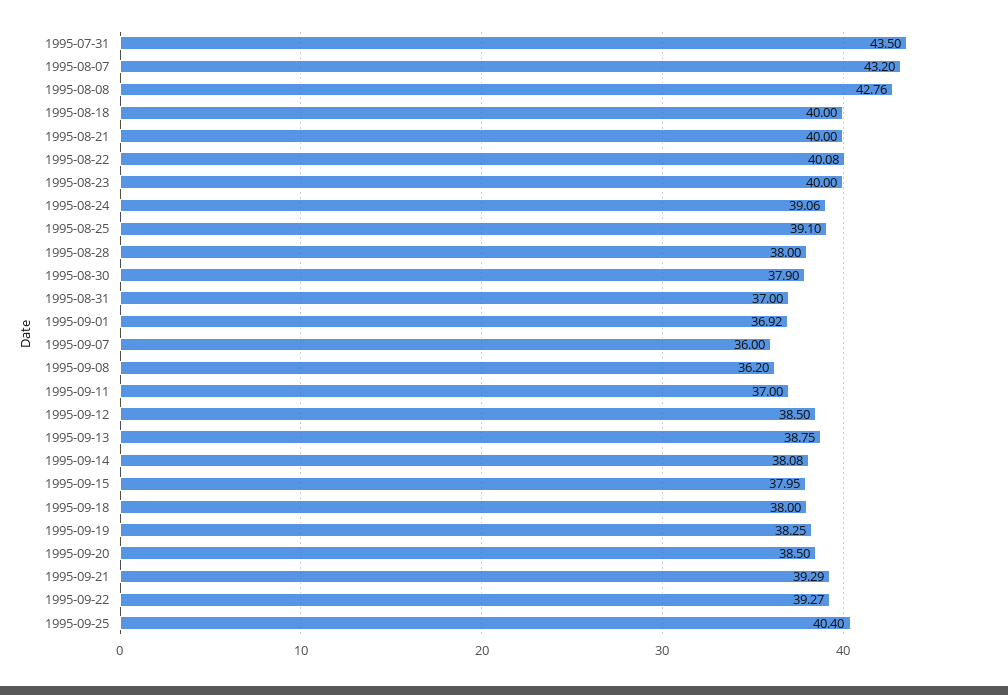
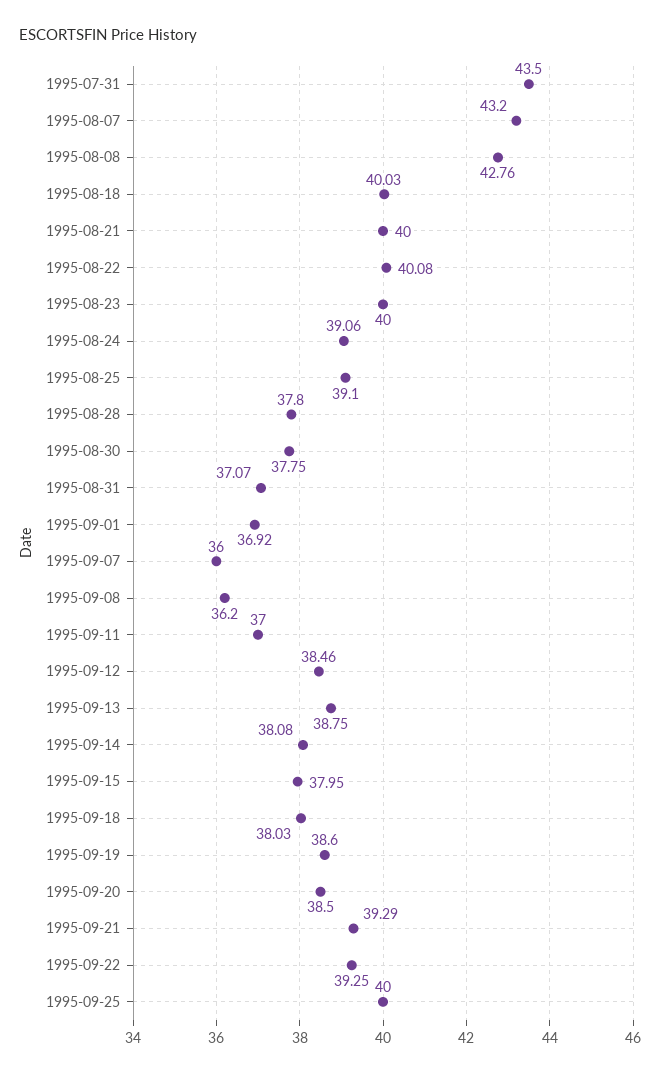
1995-08-18: 40 -> 40.03
1995-08-28: 38 -> 37.8
1995-08-30: 37.9 -> 37.75
1995-08-31: 37 -> 37.07
1995-09-12: 38.5 -> 38.46
1995-09-18: 38 -> 38.03
1995-09-19: 38.25 -> 38.6
1995-09-22: 39.27 -> 39.25
1995-09-25: 40.4 -> 40

